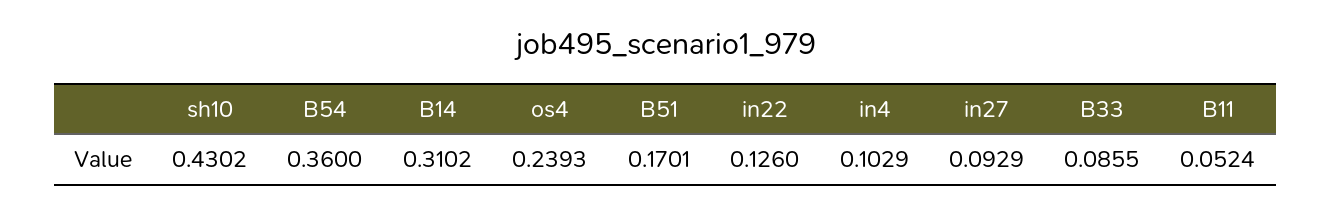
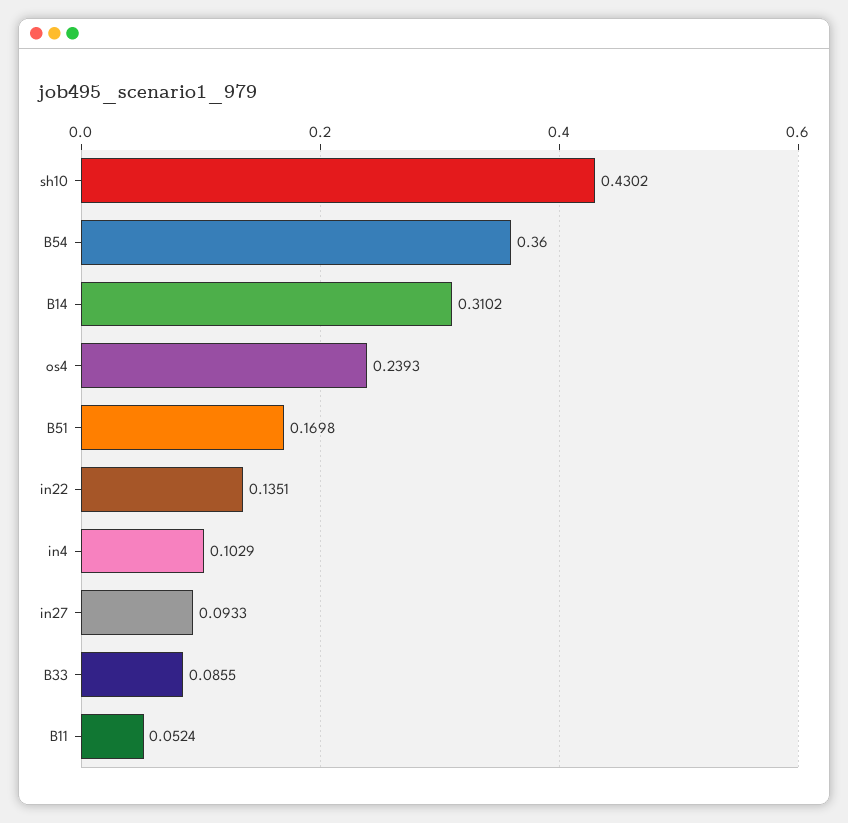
B51: 0.1701 -> 0.1698
in22: 0.126 -> 0.1351
in27: 0.0929 -> 0.0933

